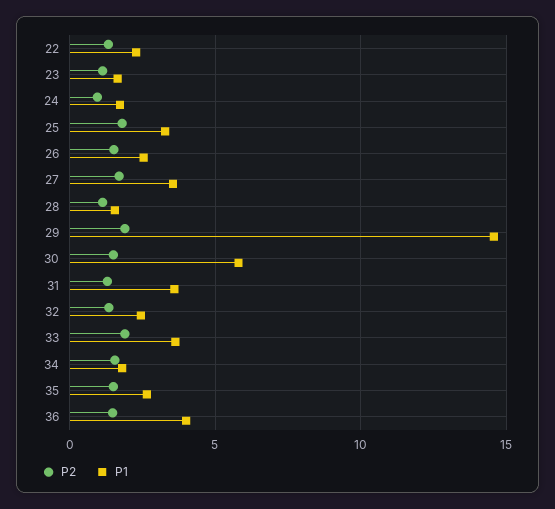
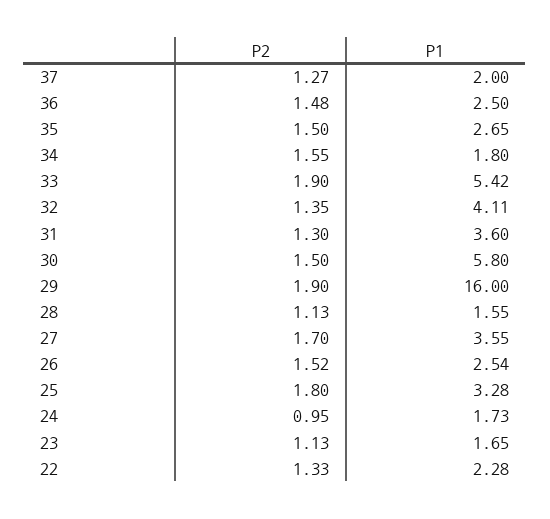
P1, 29: 14.5 -> 16
P1, 32: 2.5 -> 4.11
P1, 33: 3.5 -> 5.42
P1, 36: 4 -> 2.5
P2, 37: none -> 1.27
P1, 37: none -> 2

